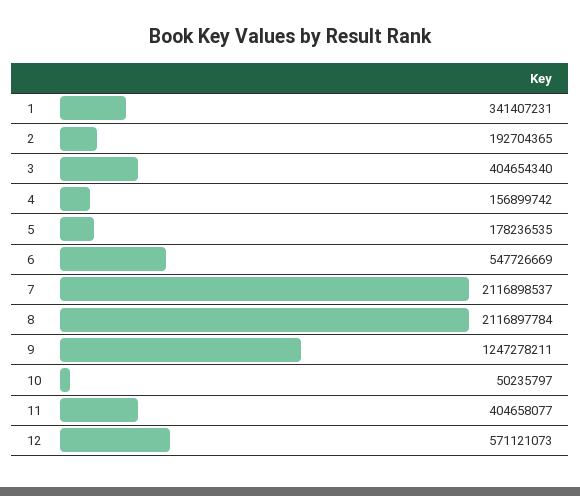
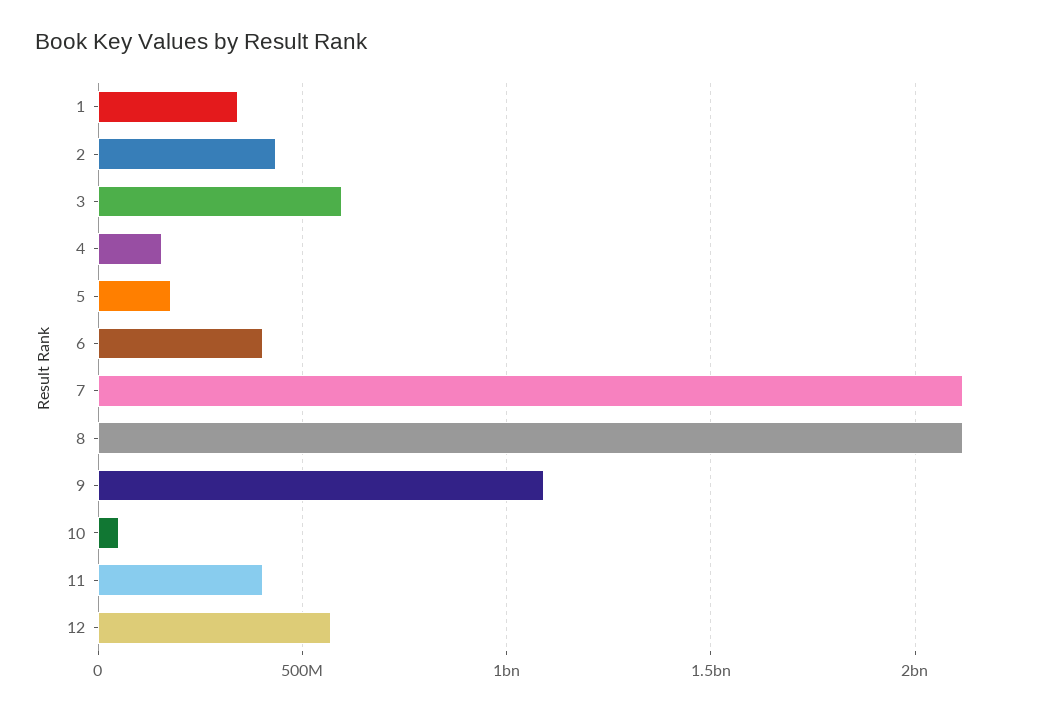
2: 192704365 -> 450000000
3: 404654340 -> 600000000
6: 547726669 -> 400000000
9: 1247278211 -> 1100000000

